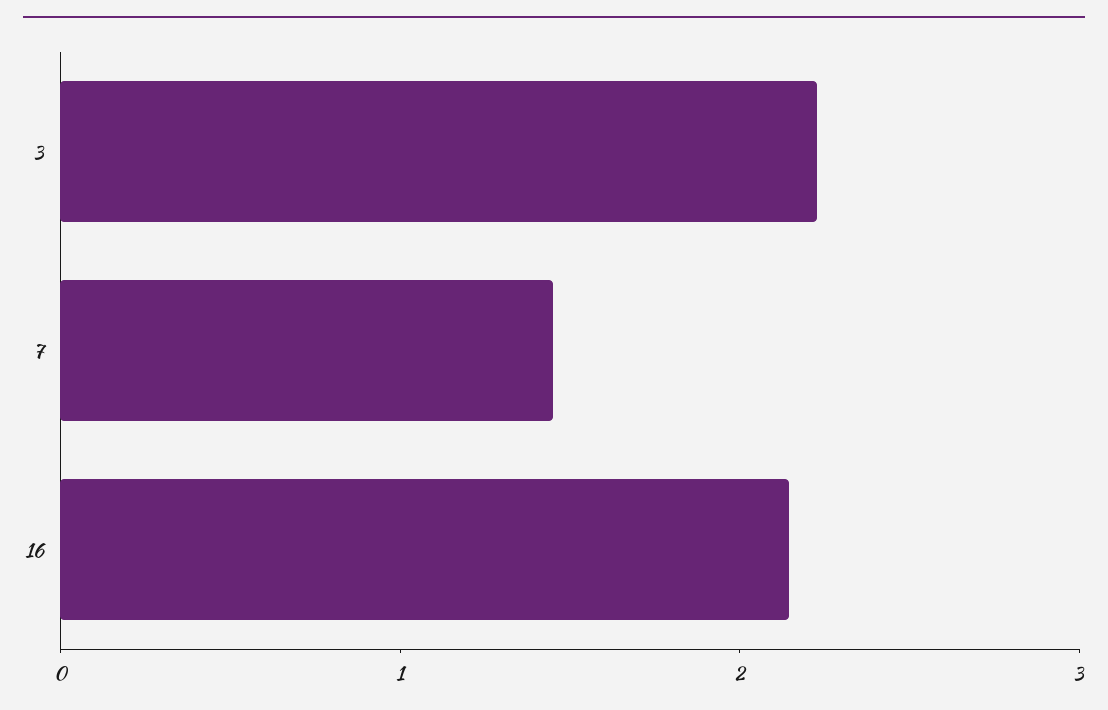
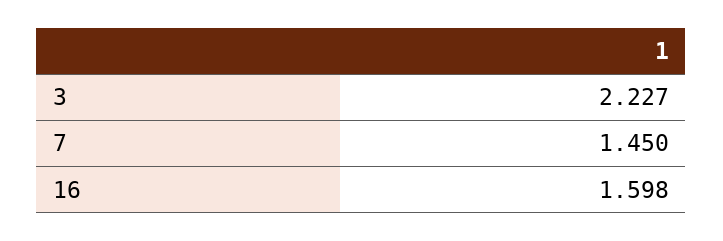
16: 2.2 -> 1.598

